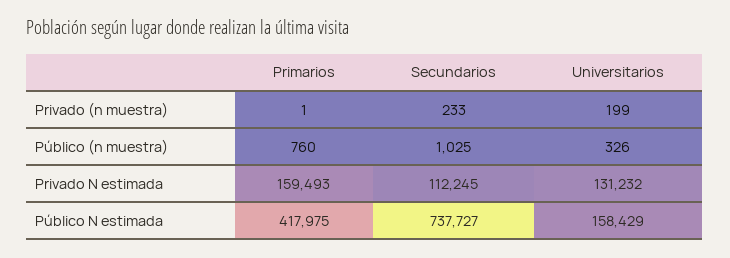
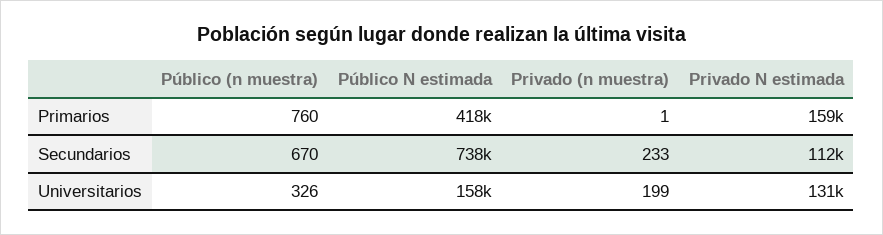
Secundarios, Público (n muestra): 1025 -> 670

